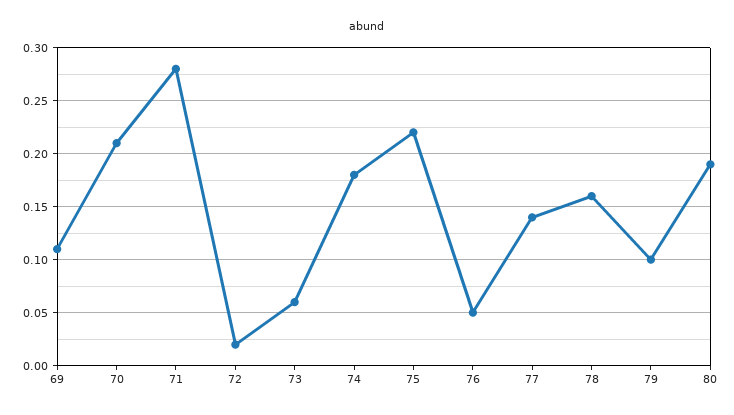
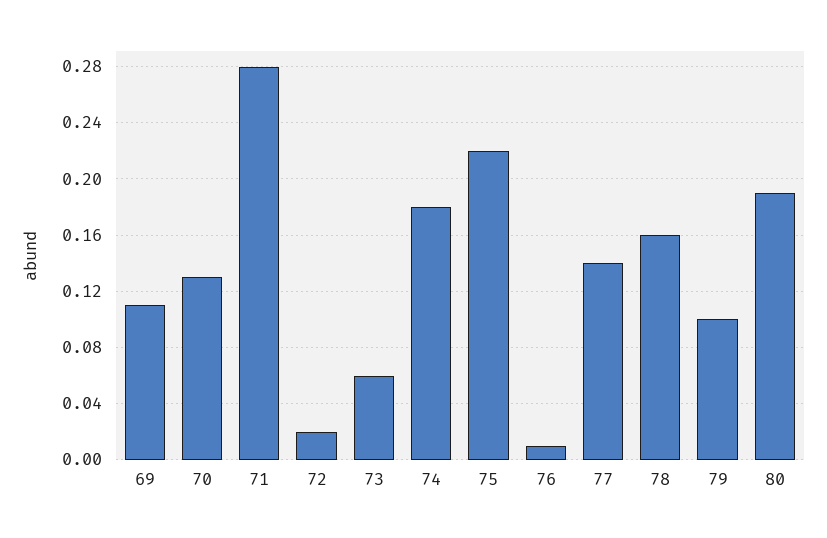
70: 0.21 -> 0.13
76: 0.05 -> 0.01

